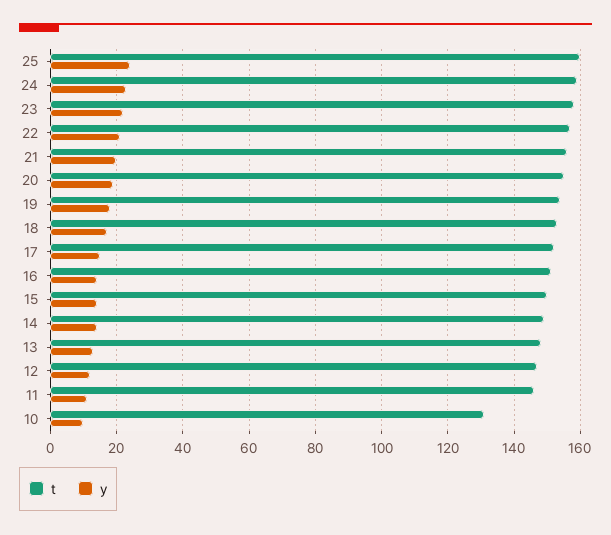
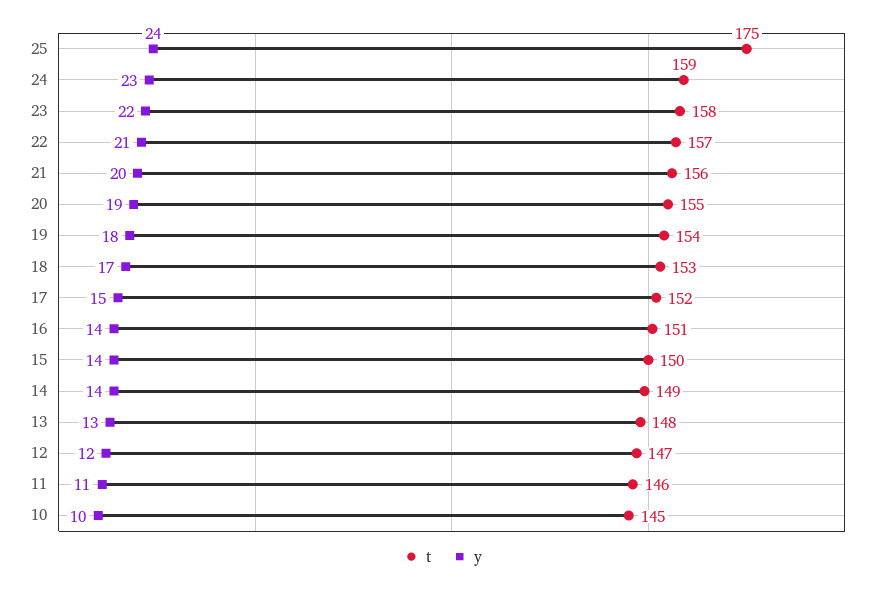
t, 25: 160 -> 175
t, 10: 130 -> 145

